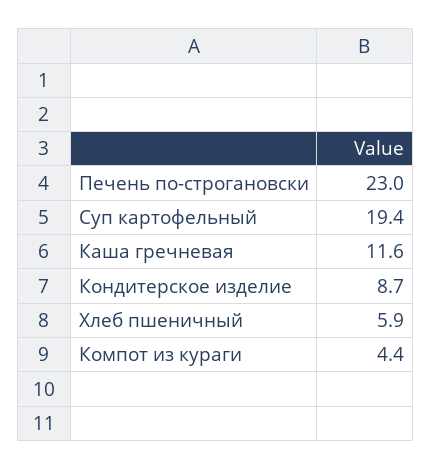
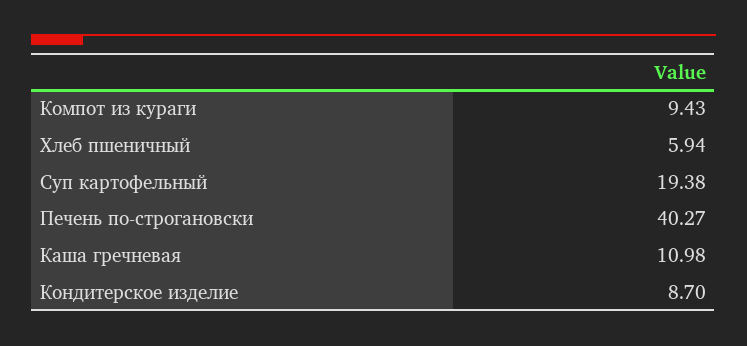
Печень по-строгановски: 23 -> 40.27
Каша гречневая: 11.6 -> 10.98
Компот из кураги: 4.4 -> 9.43

